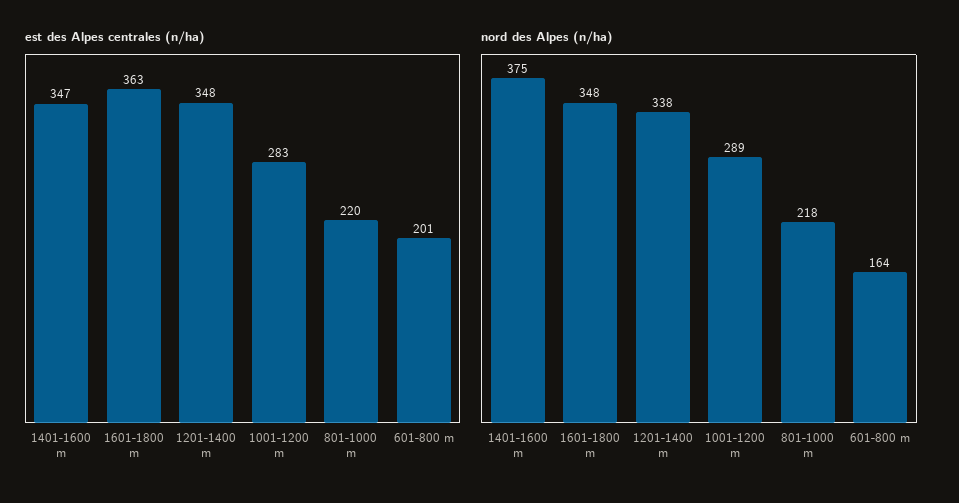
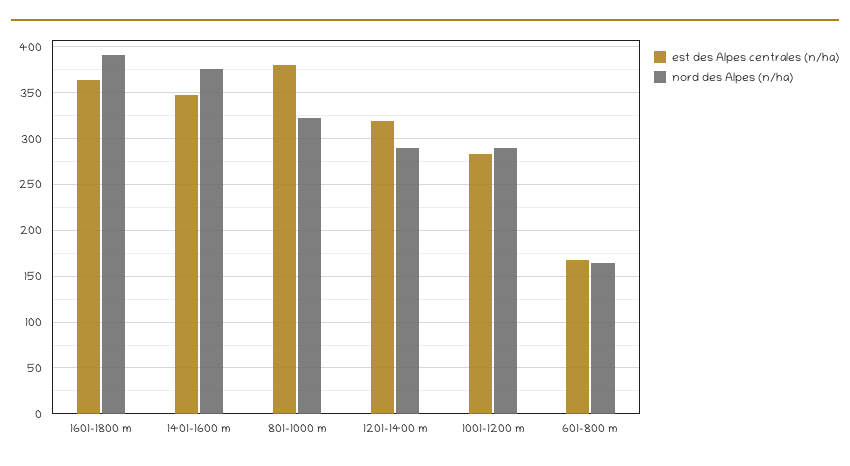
est des Alpes centrales (n/ha), 1201-1400 m: 348 -> 320
est des Alpes centrales (n/ha), 801-1000 m: 220 -> 380
est des Alpes centrales (n/ha), 601-800 m: 201 -> 170
nord des Alpes (n/ha), 1601-1800 m: 348 -> 390
nord des Alpes (n/ha), 1201-1400 m: 338 -> 290
nord des Alpes (n/ha), 801-1000 m: 218 -> 320

